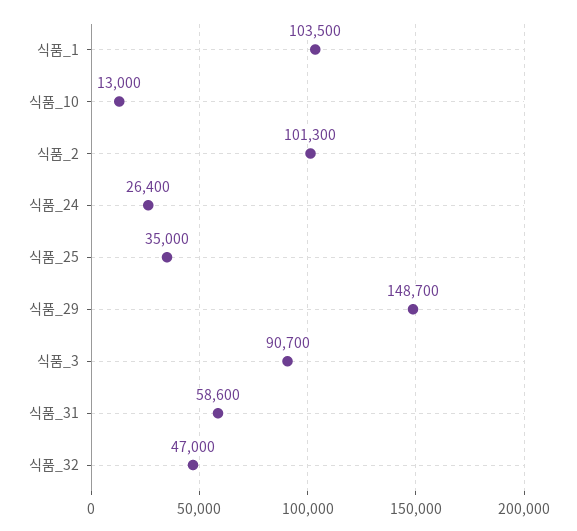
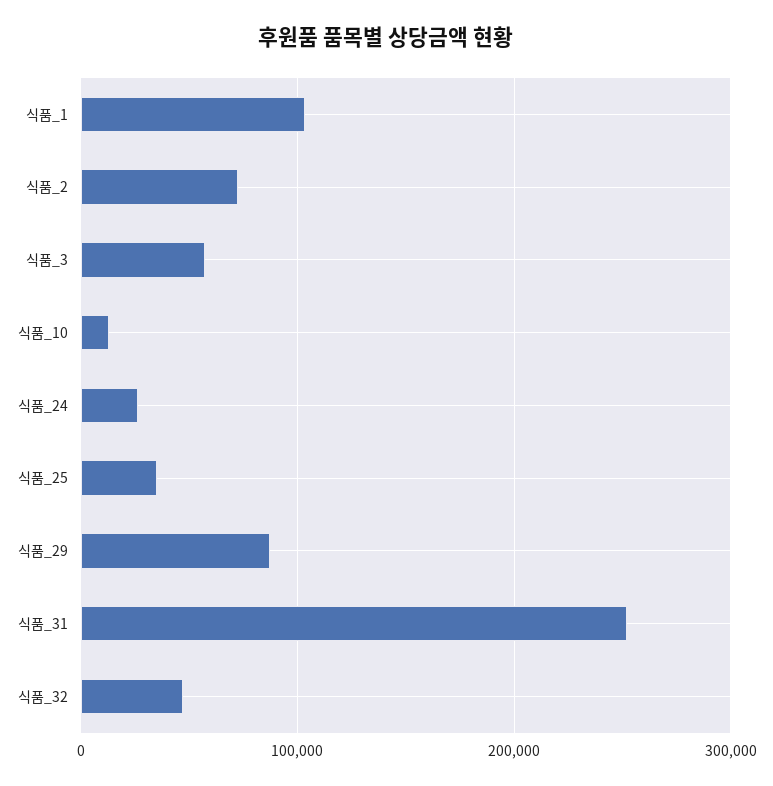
식품_2: 101300 -> 70000
식품_29: 148700 -> 90000
식품_3: 90700 -> 60000
식품_31: 58600 -> 250000

